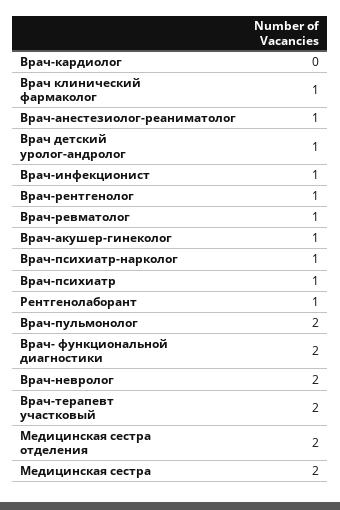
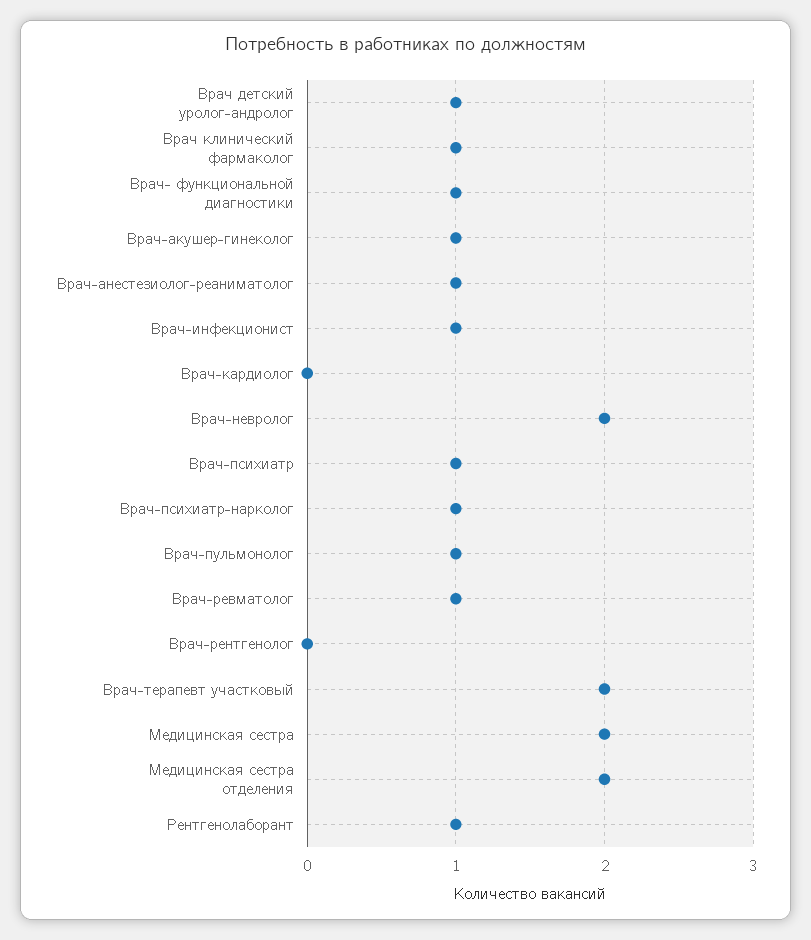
Врач-рентгенолог: 1 -> 0
Врач-пульмонолог: 2 -> 1
Врач- функциональной диагностики: 2 -> 1

